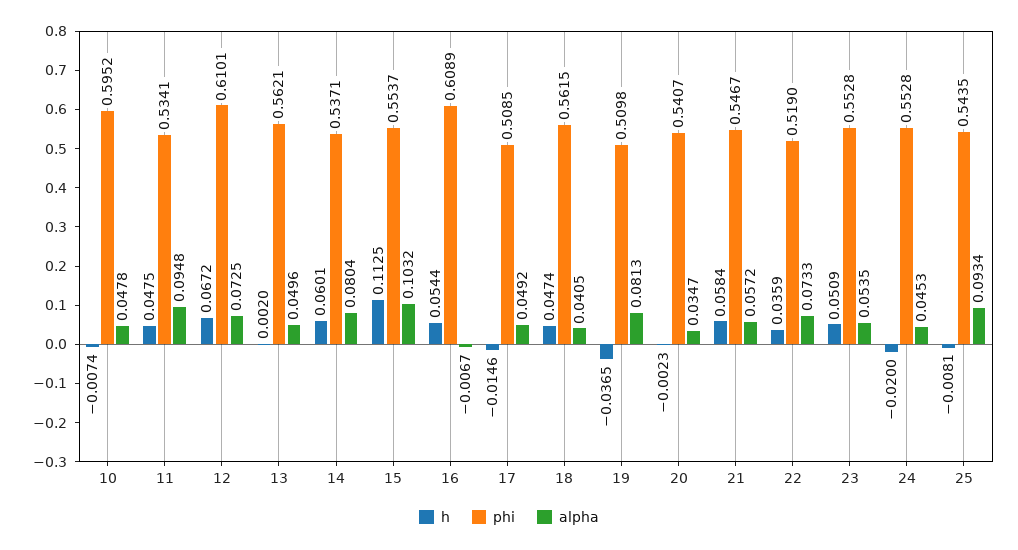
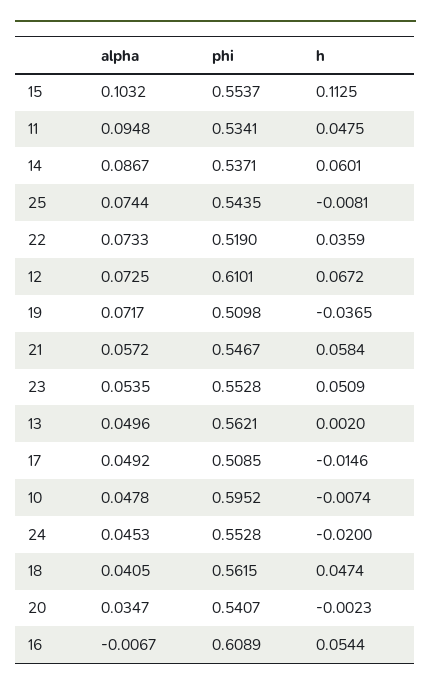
alpha, 14: 0.0804 -> 0.0867
alpha, 19: 0.0813 -> 0.0717
alpha, 25: 0.0934 -> 0.0744

